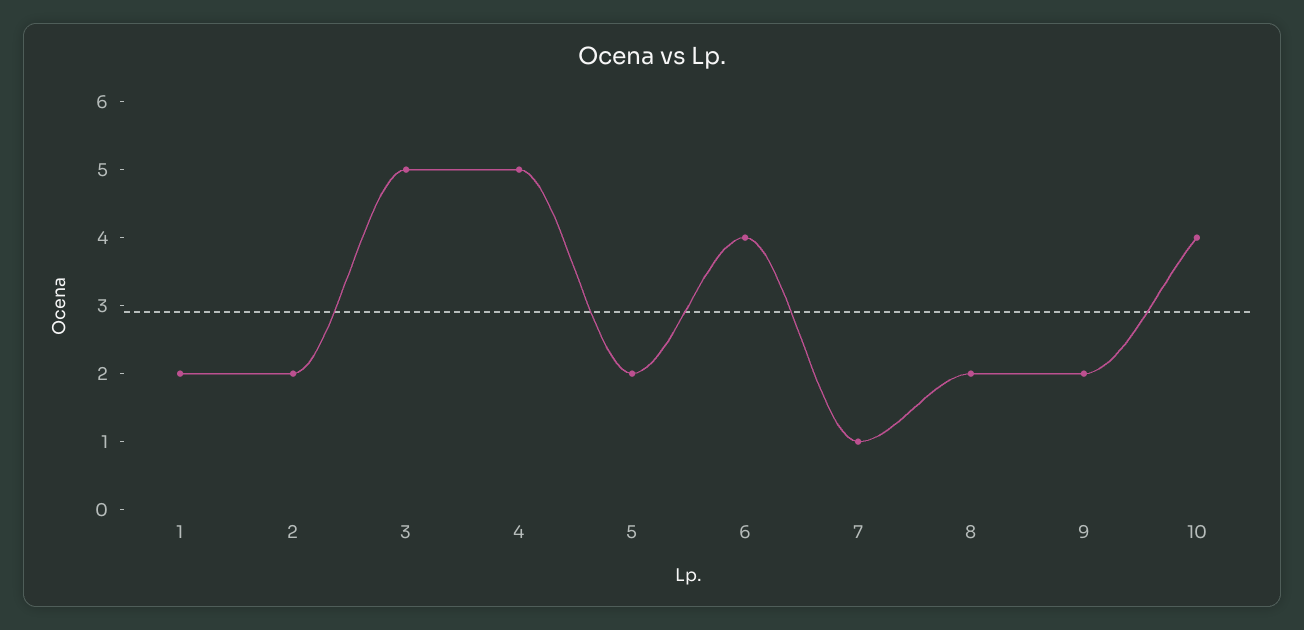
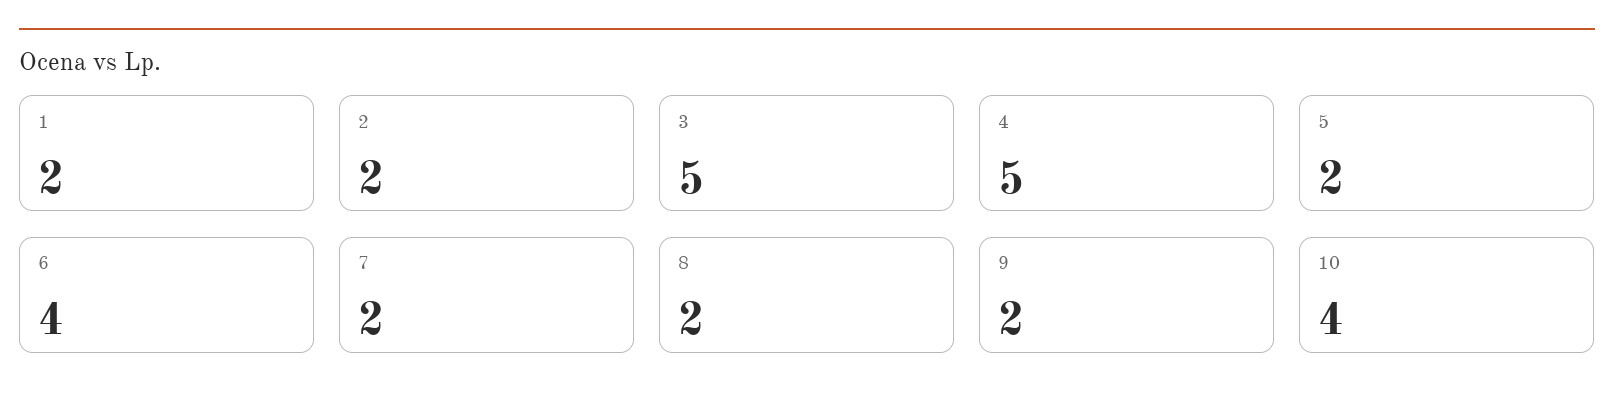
7: 1 -> 2

